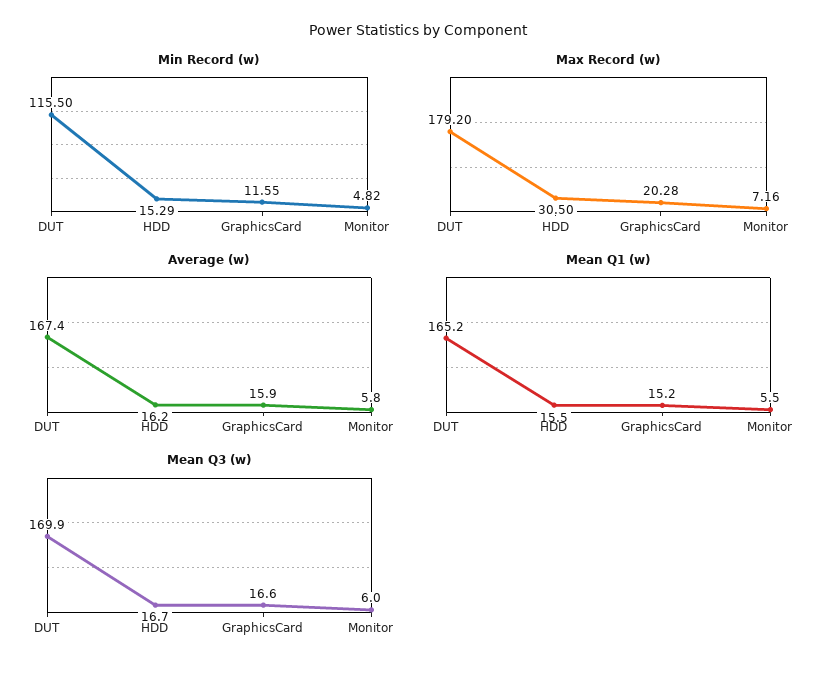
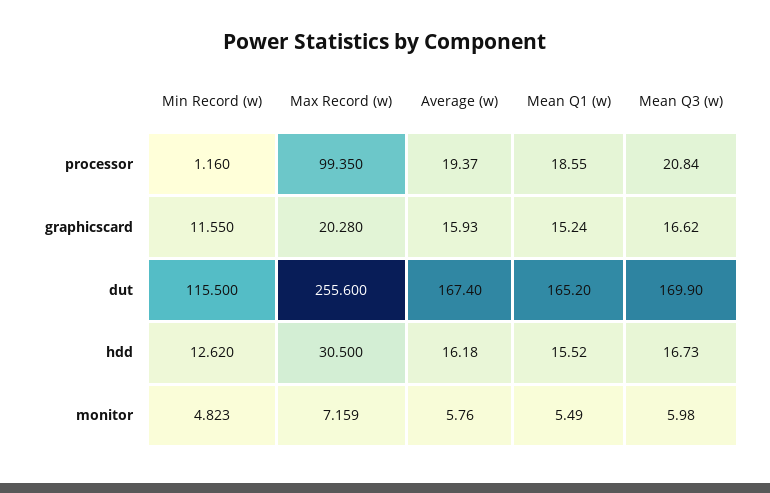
Min Record (w), HDD: 15.29 -> 12.62
Max Record (w), DUT: 179.2 -> 255.6
Min Record (w), processor: none -> 1.16
Max Record (w), processor: none -> 99.35
Average (w), processor: none -> 19.37
Mean Q1 (w), processor: none -> 18.55
Mean Q3 (w), processor: none -> 20.84

